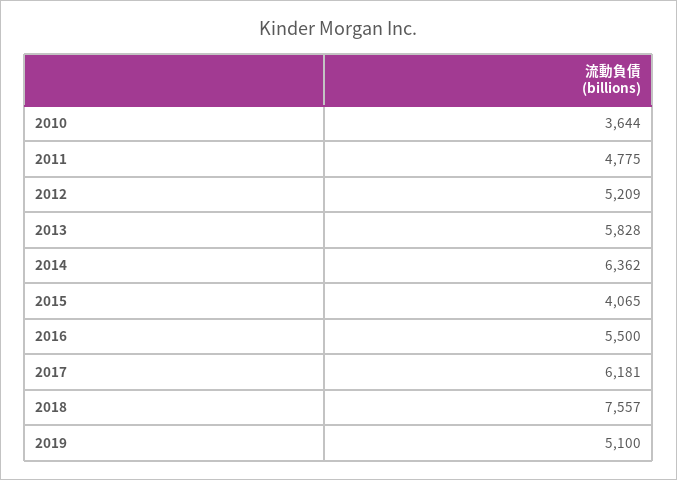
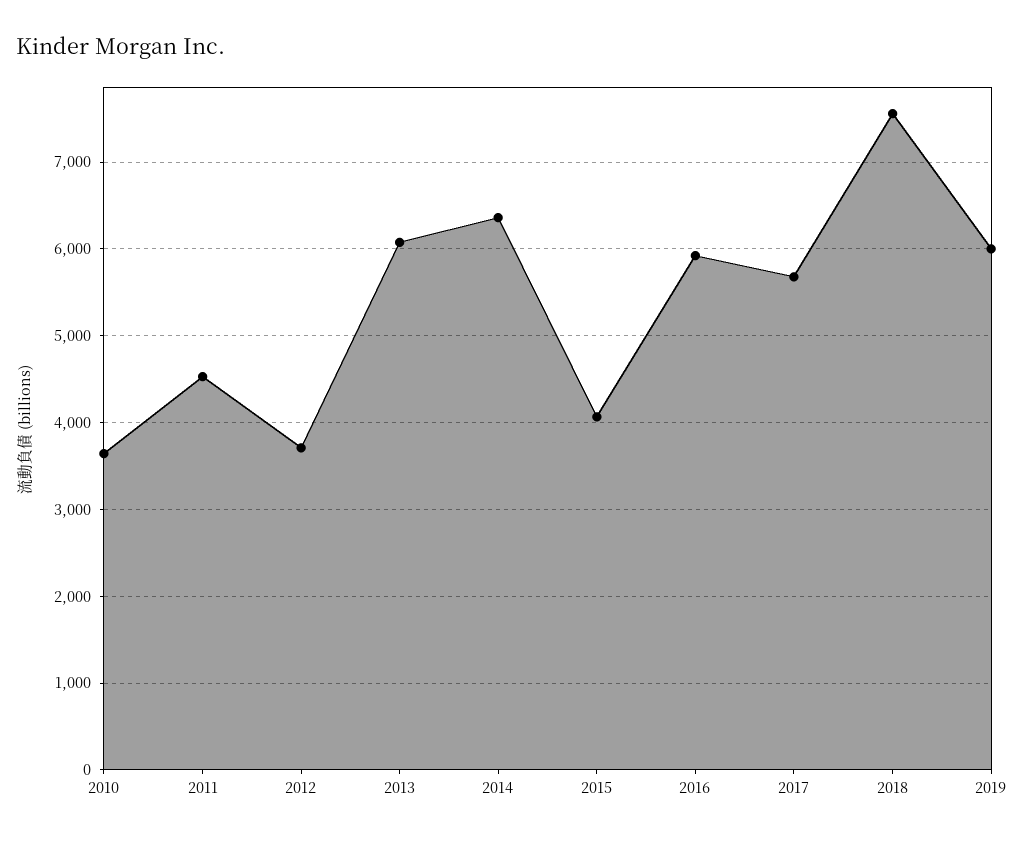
2011: 4775 -> 4500
2012: 5209 -> 3700
2013: 5828 -> 6100
2016: 5500 -> 5900
2017: 6181 -> 5700
2019: 5100 -> 6000

